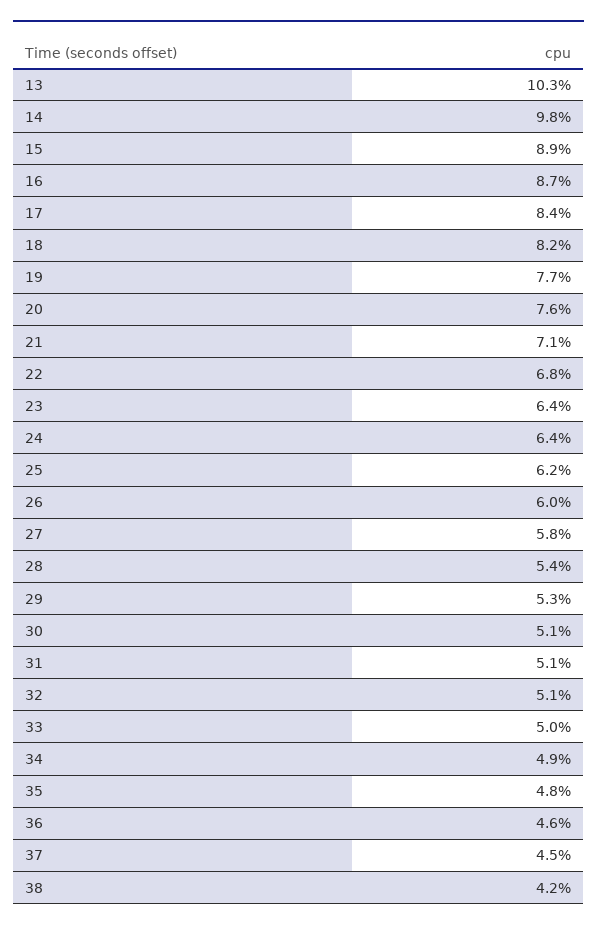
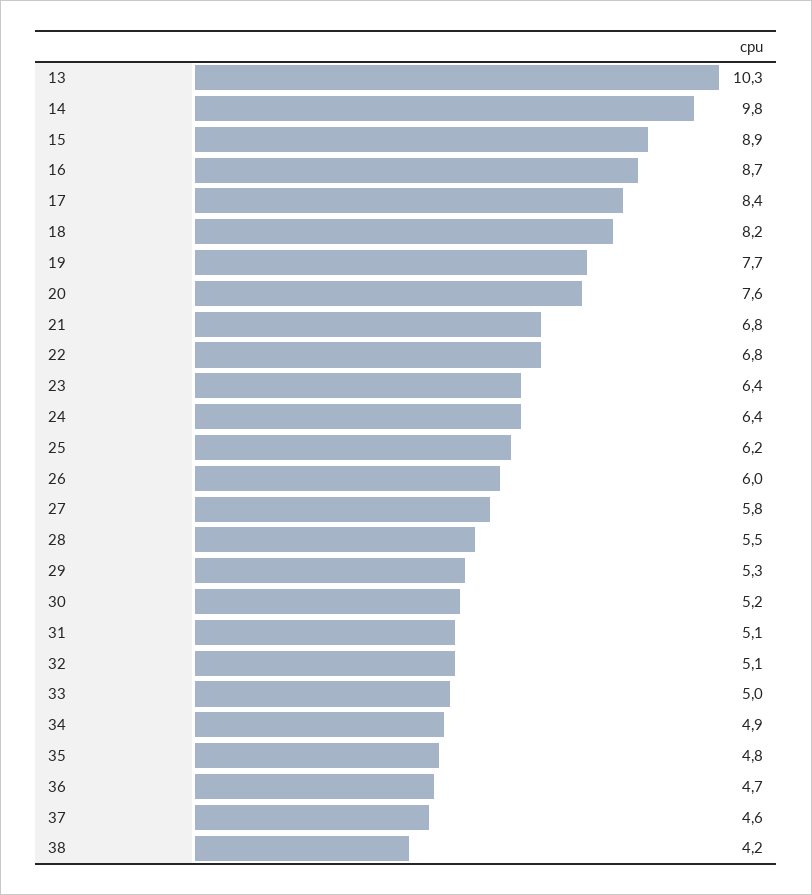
21: 7.1 -> 6.8
28: 5.4 -> 5.5
30: 5.1 -> 5.2
36: 4.6 -> 4.7
37: 4.5 -> 4.6

